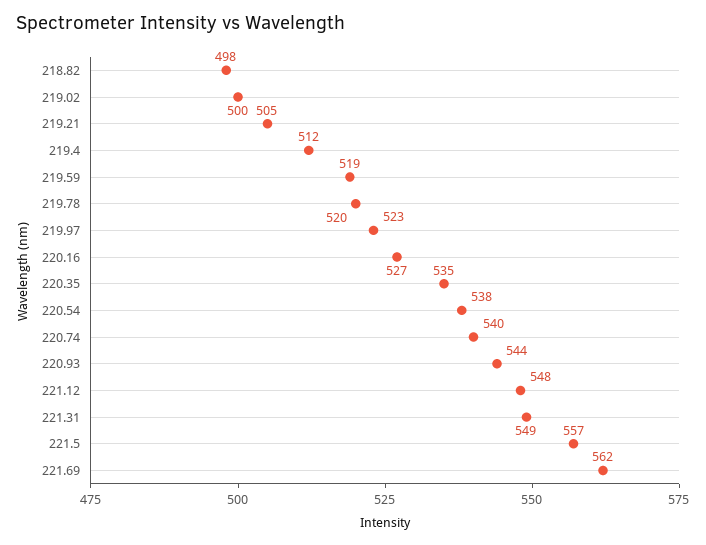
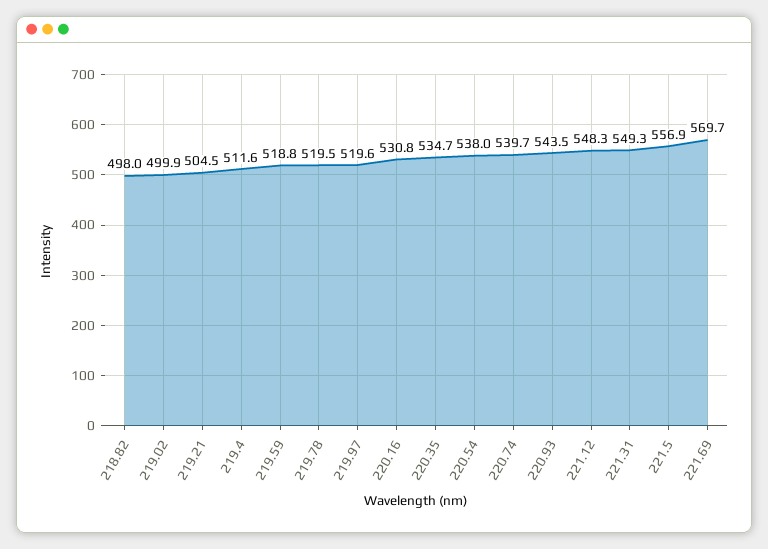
219.97: 523 -> 519.6
220.16: 527 -> 530.8
221.69: 562 -> 569.7

